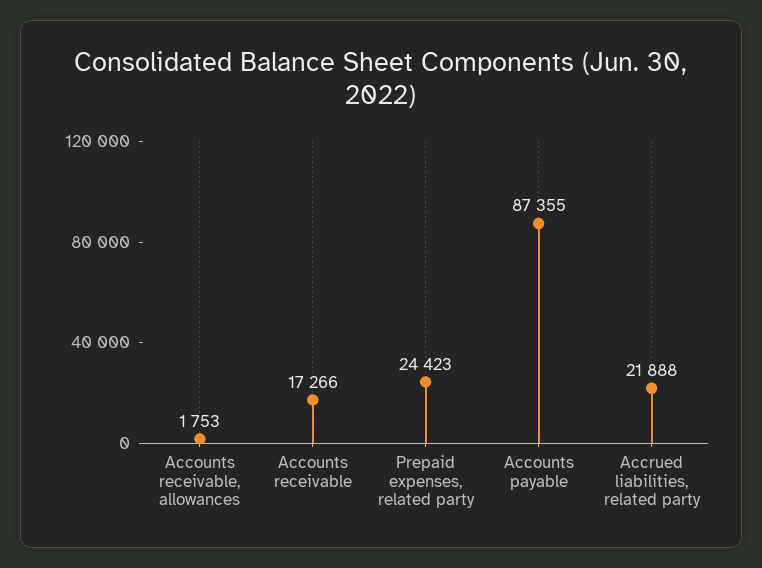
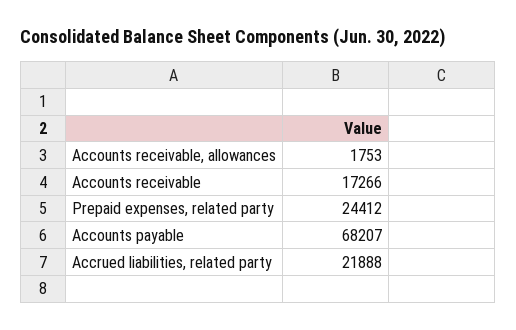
Prepaid expenses, related party: 24423 -> 24412
Accounts payable: 87355 -> 68207

